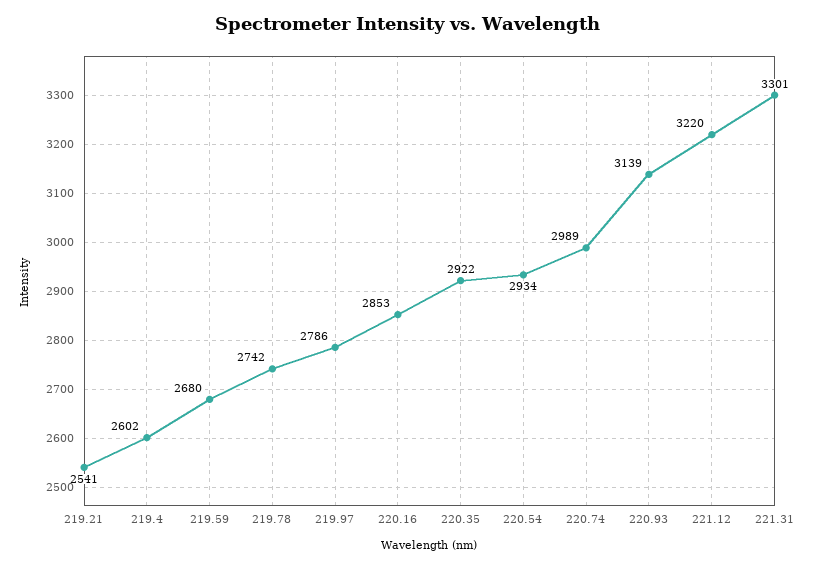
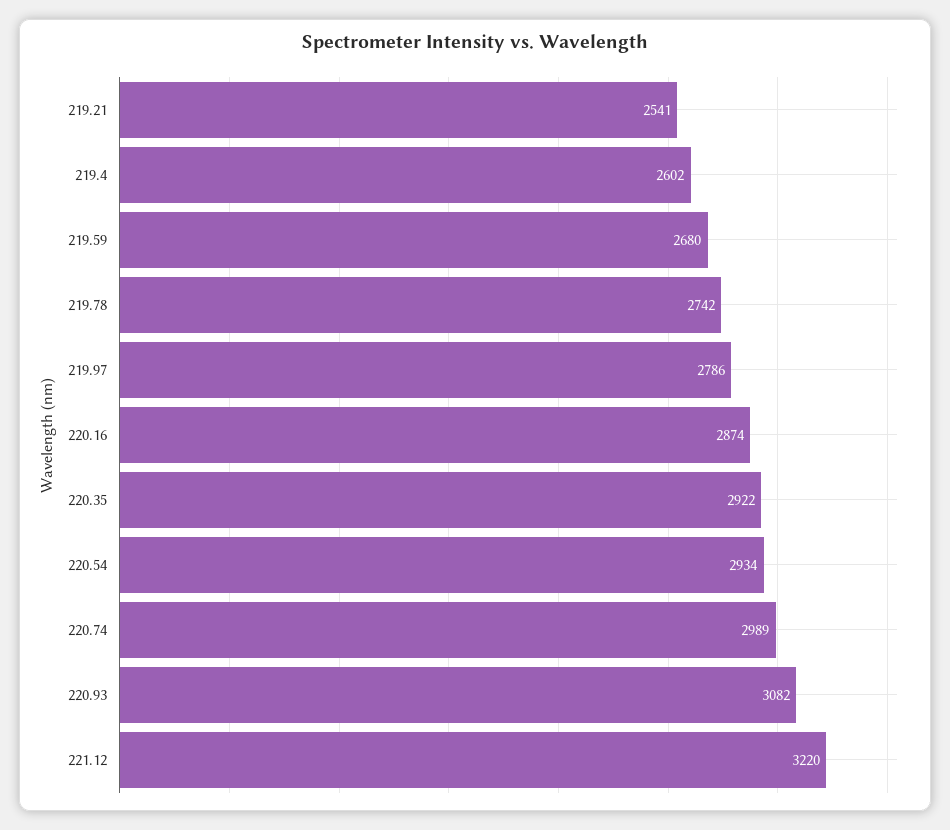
220.16: 2853 -> 2874
220.93: 3139 -> 3082
221.31: 3301 -> none

